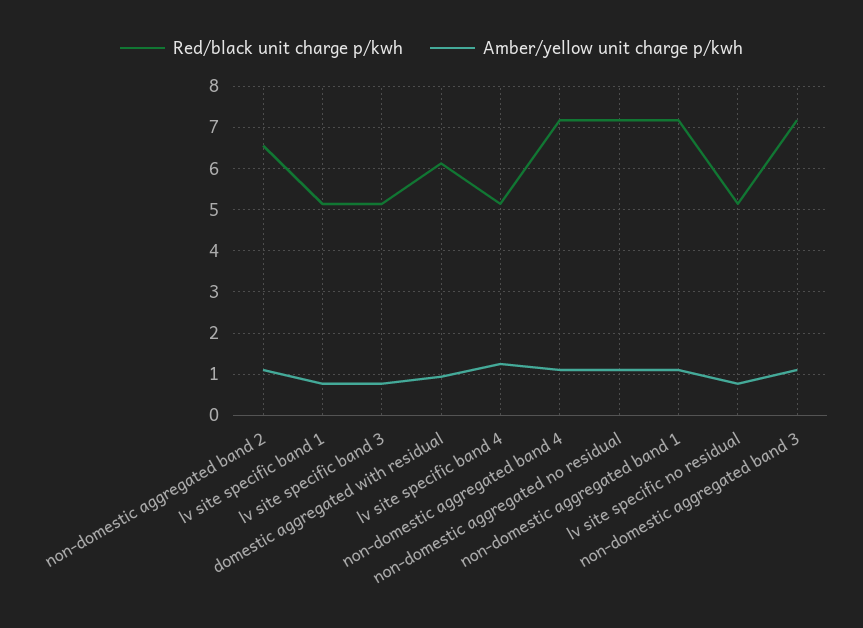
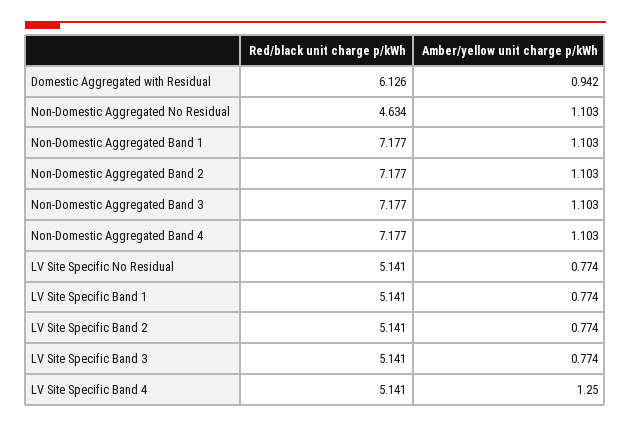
Red/black unit charge p/kwh, non-domestic aggregated band 2: 6.6 -> 7.177
Red/black unit charge p/kwh, non-domestic aggregated no residual: 7.2 -> 4.634
Red/black unit charge p/kwh, LV Site Specific Band 2: none -> 5.141
Amber/yellow unit charge p/kwh, LV Site Specific Band 2: none -> 0.774

